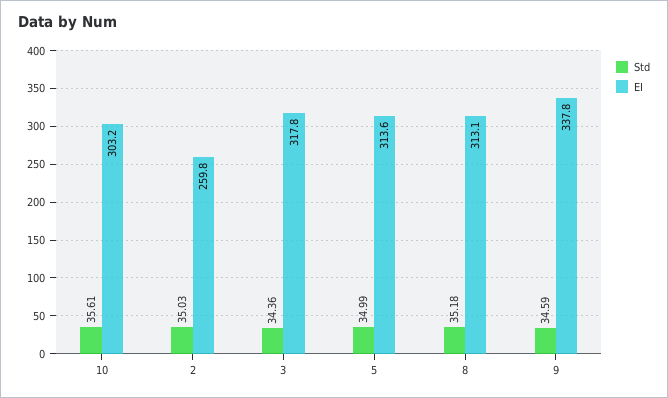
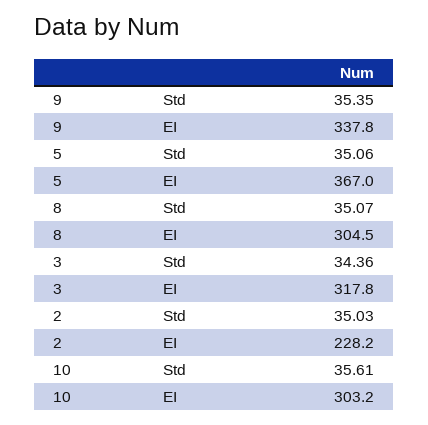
EI, 2: 259.8 -> 228.2
Std, 5: 34.99 -> 35.06
EI, 5: 313.6 -> 367
Std, 8: 35.18 -> 35.07
EI, 8: 313.1 -> 304.5
Std, 9: 34.59 -> 35.35

